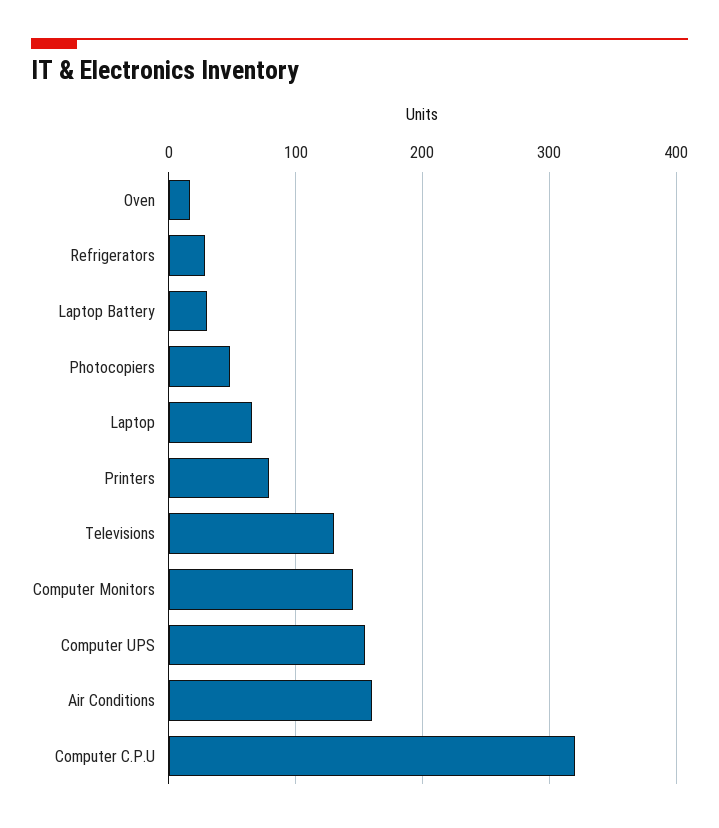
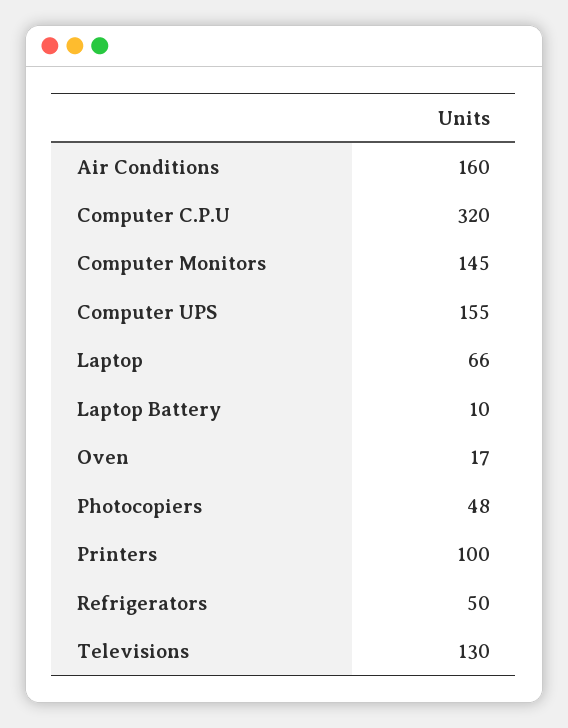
Refrigerators: 30 -> 50
Laptop Battery: 30 -> 10
Printers: 80 -> 100

